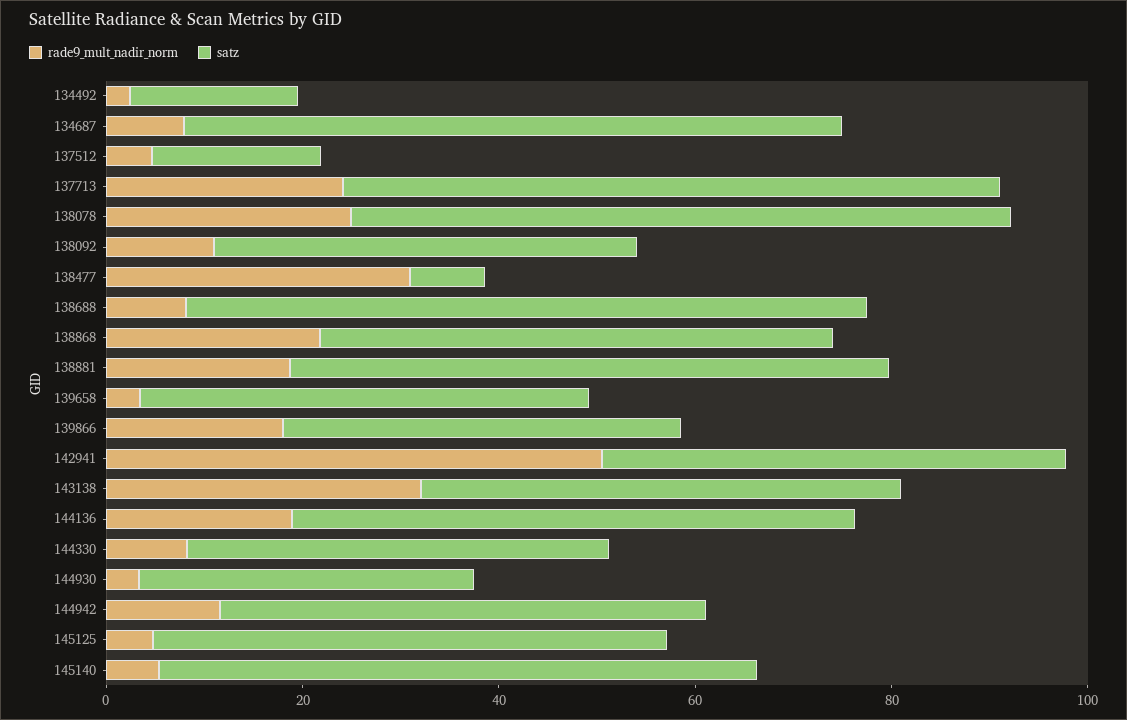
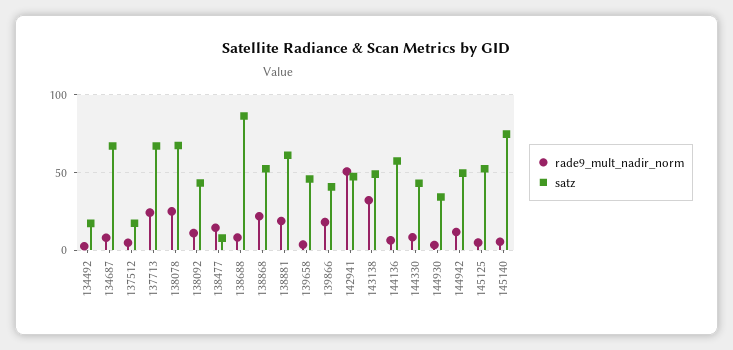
rade9_mult_nadir_norm, 138477: 30 -> 15
satz, 138688: 70 -> 85
rade9_mult_nadir_norm, 144136: 20 -> 5
satz, 145140: 60 -> 75

